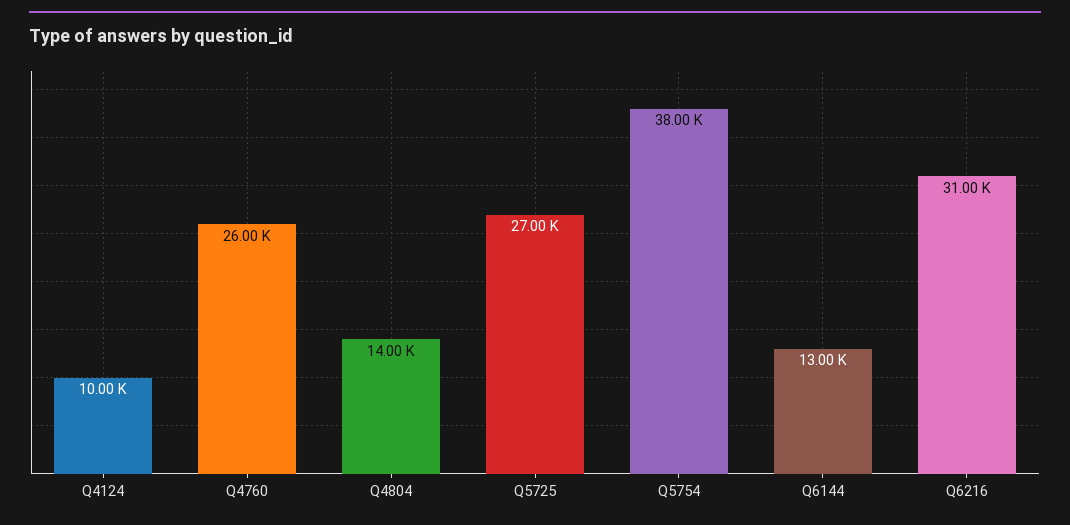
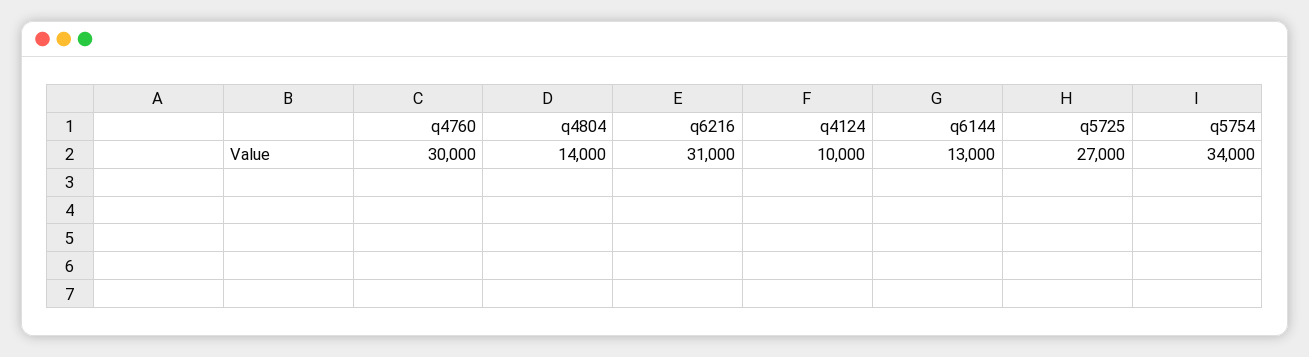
Q4760: 26000 -> 30000
Q5754: 38000 -> 34000

